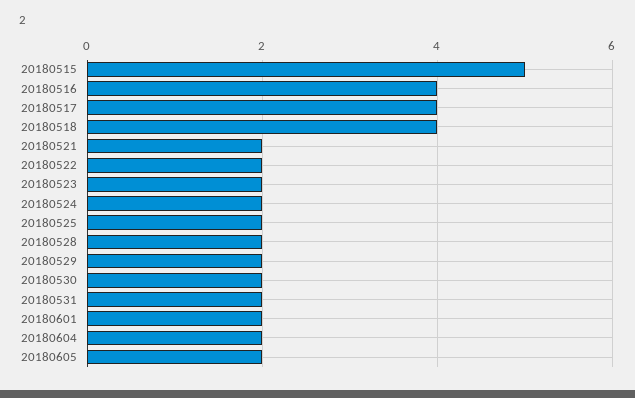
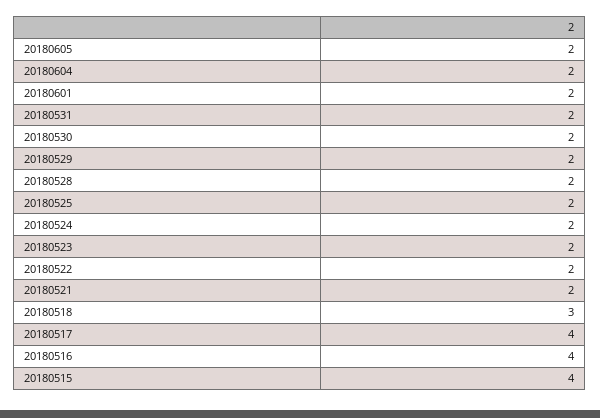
20180515: 5 -> 4
20180518: 4 -> 3

